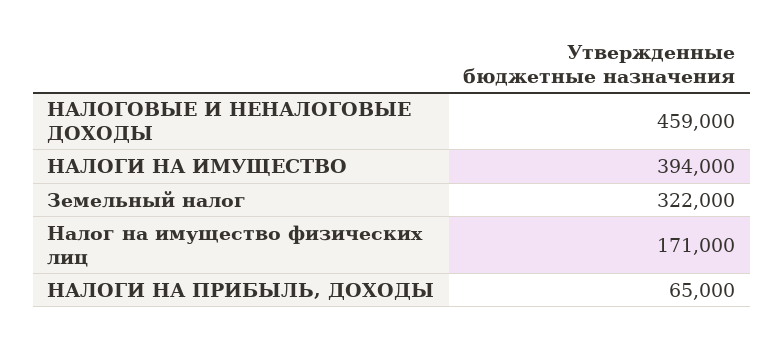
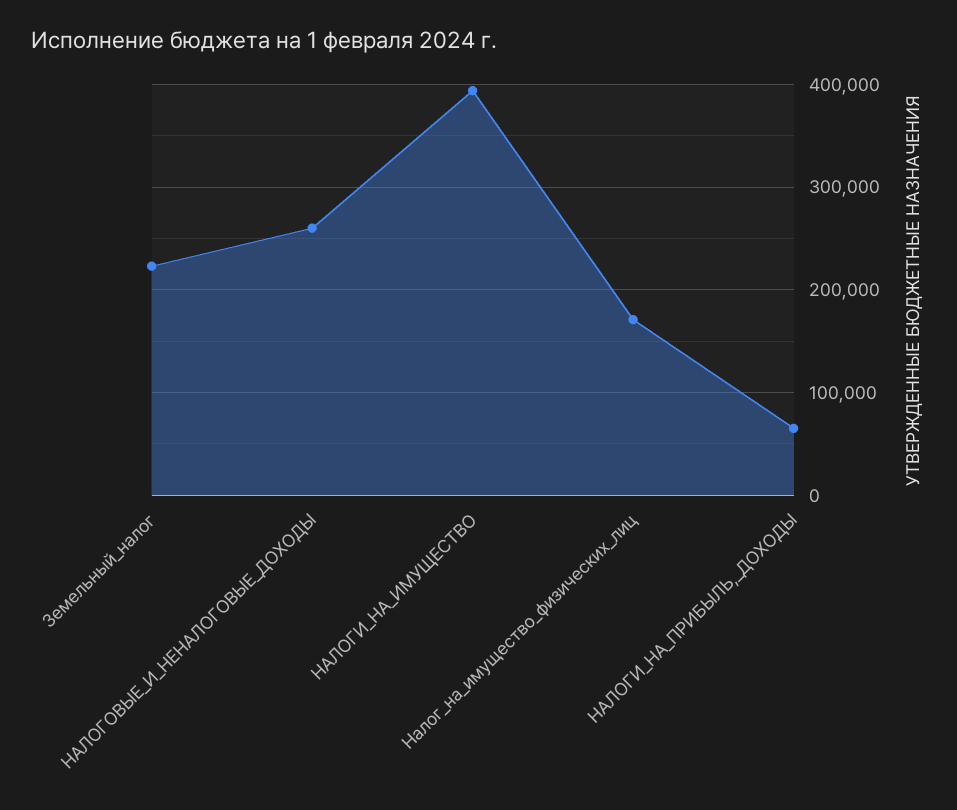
НАЛОГОВЫЕ И НЕНАЛОГОВЫЕ ДОХОДЫ: 459000 -> 260000
Земельный налог: 322000 -> 220000

